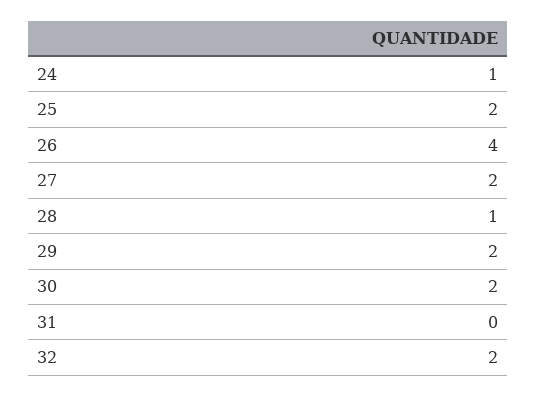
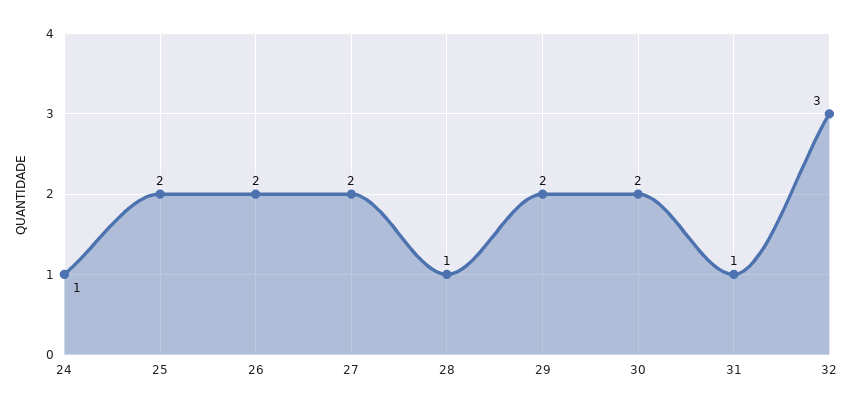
26: 4 -> 2
31: 0 -> 1
32: 2 -> 3

